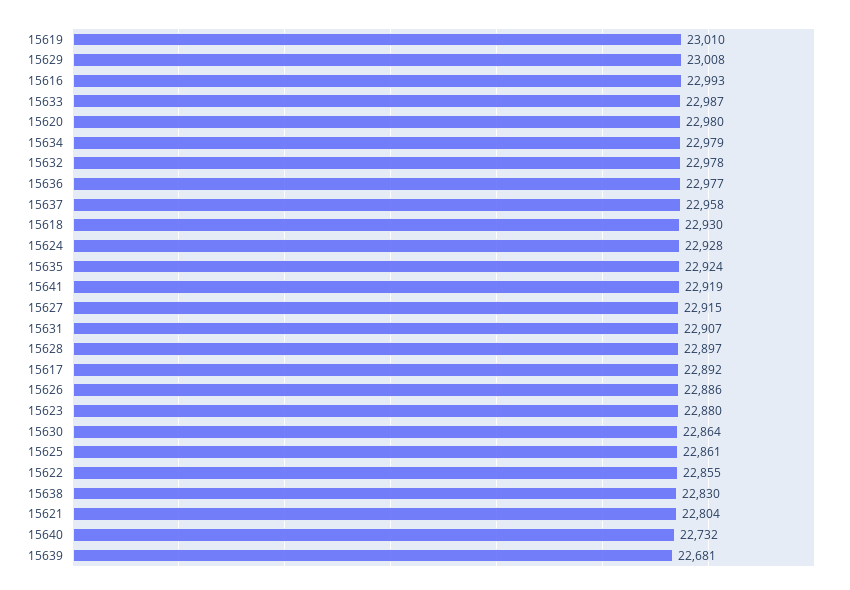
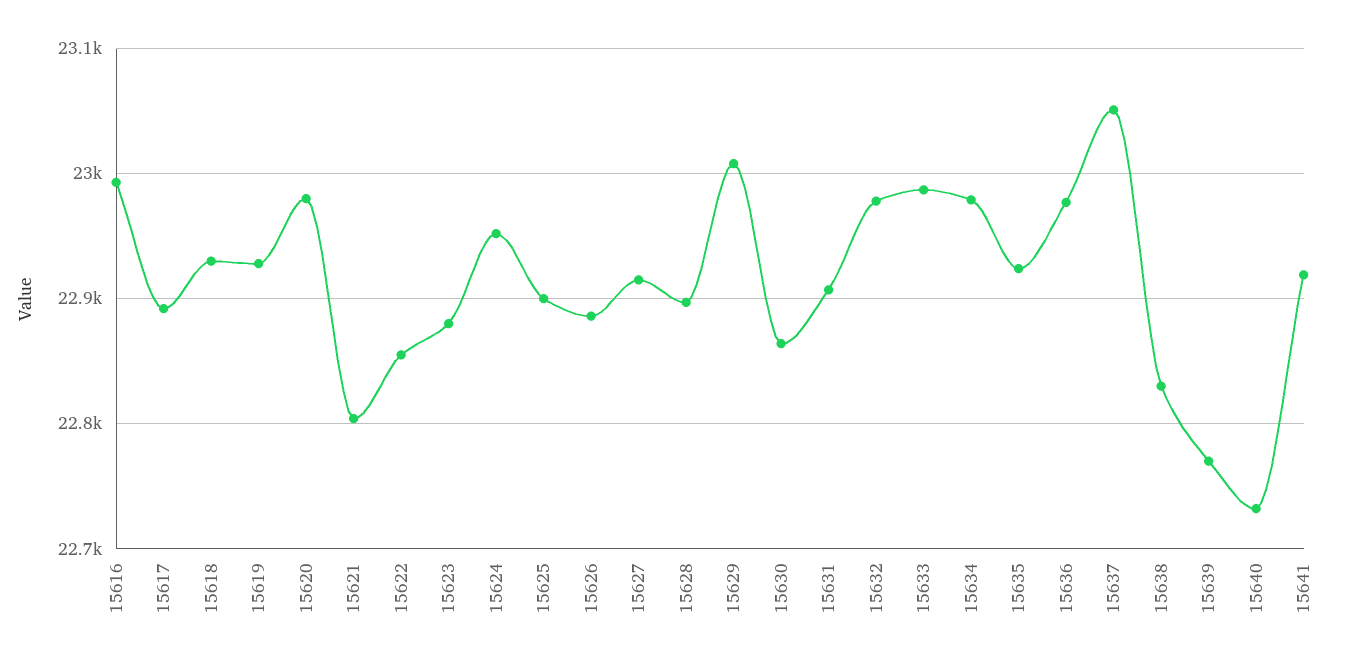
15619: 23010 -> 22930
15637: 22958 -> 23050
15624: 22928 -> 22950
15625: 22861 -> 22900
15639: 22681 -> 22770

